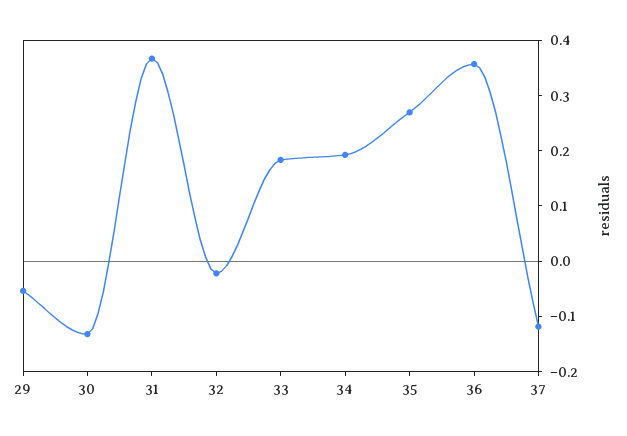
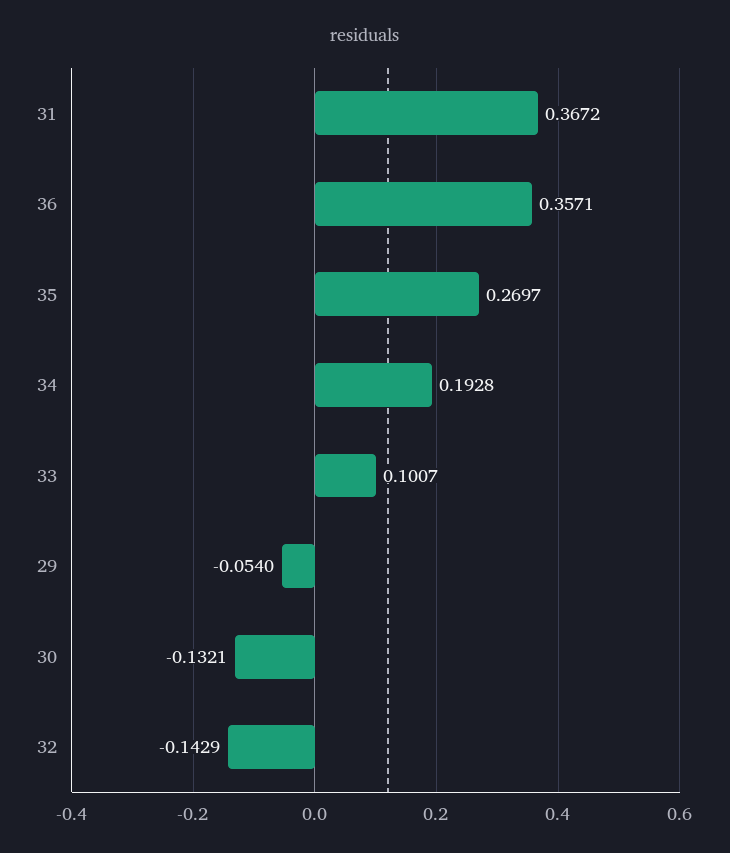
32: -0.02 -> -0.1429
33: 0.18 -> 0.1007
37: -0.12 -> none

